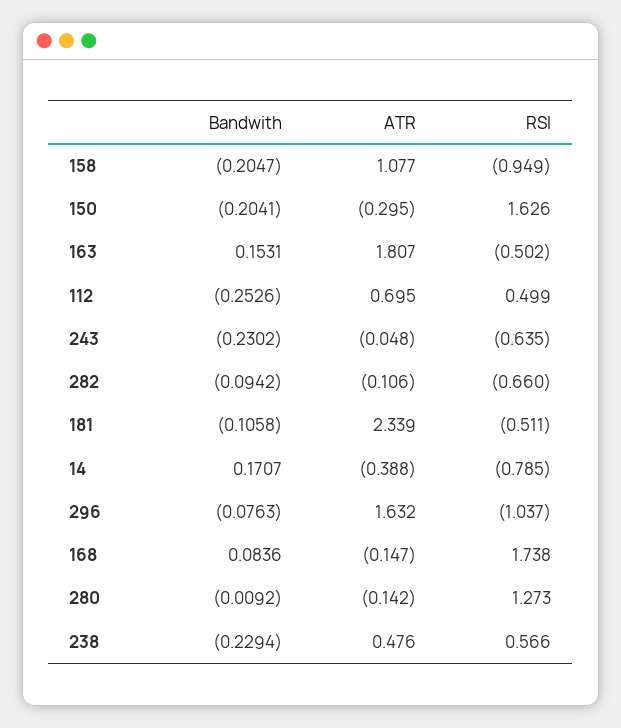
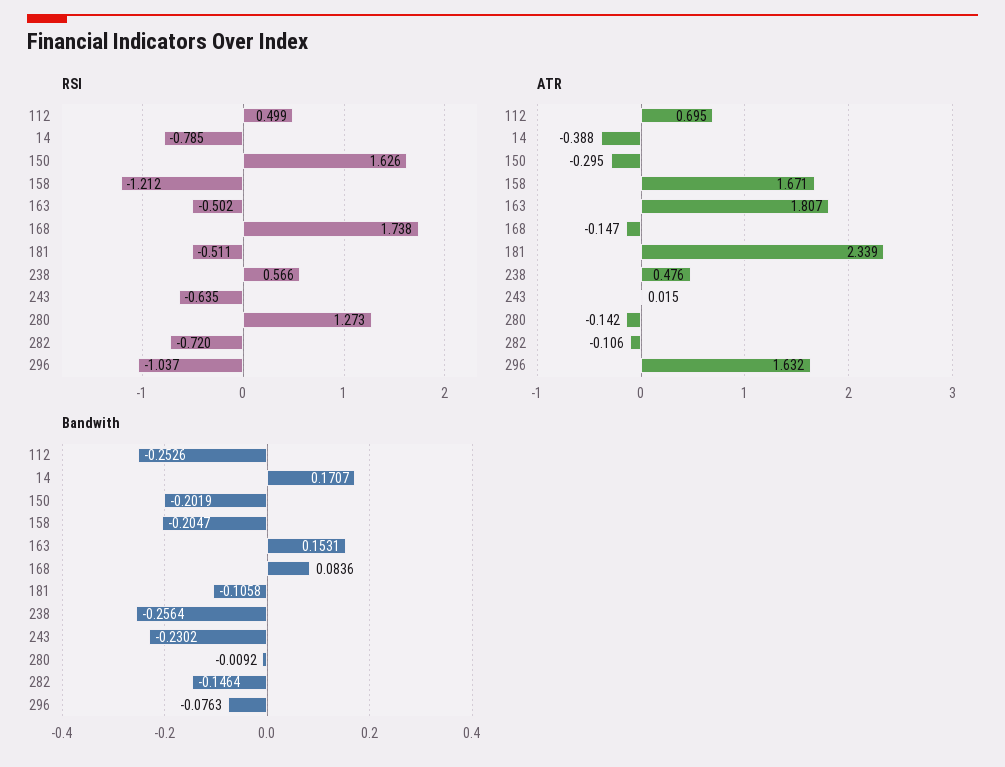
ATR, 158: 1.077 -> 1.671
RSI, 158: -0.949 -> -1.212
Bandwith, 150: -0.2041 -> -0.2019
ATR, 243: -0.048 -> 0.015
Bandwith, 282: -0.0942 -> -0.1464
RSI, 282: -0.66 -> -0.72
Bandwith, 238: -0.2294 -> -0.2564

